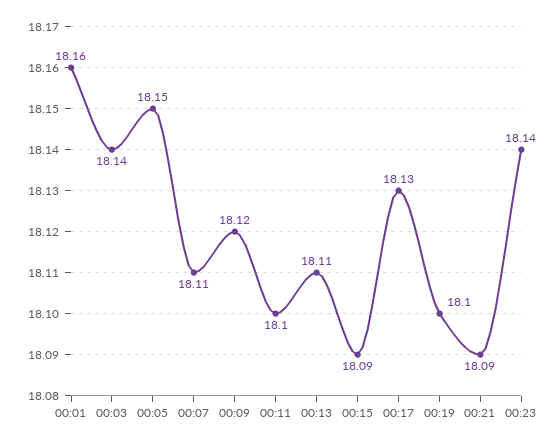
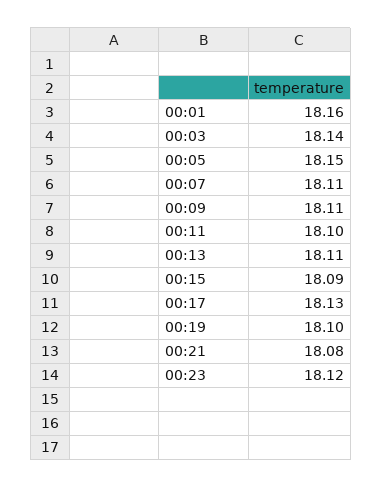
00:09: 18.12 -> 18.11
00:21: 18.09 -> 18.08
00:23: 18.14 -> 18.12

